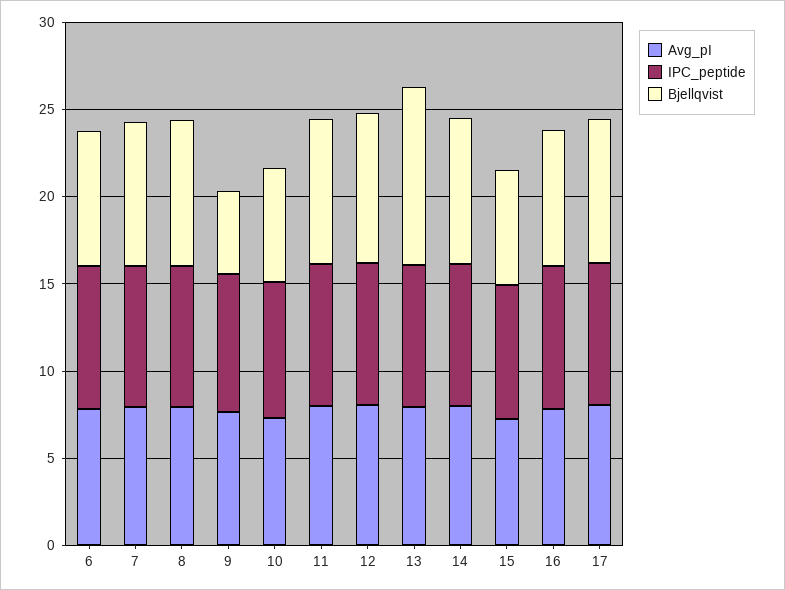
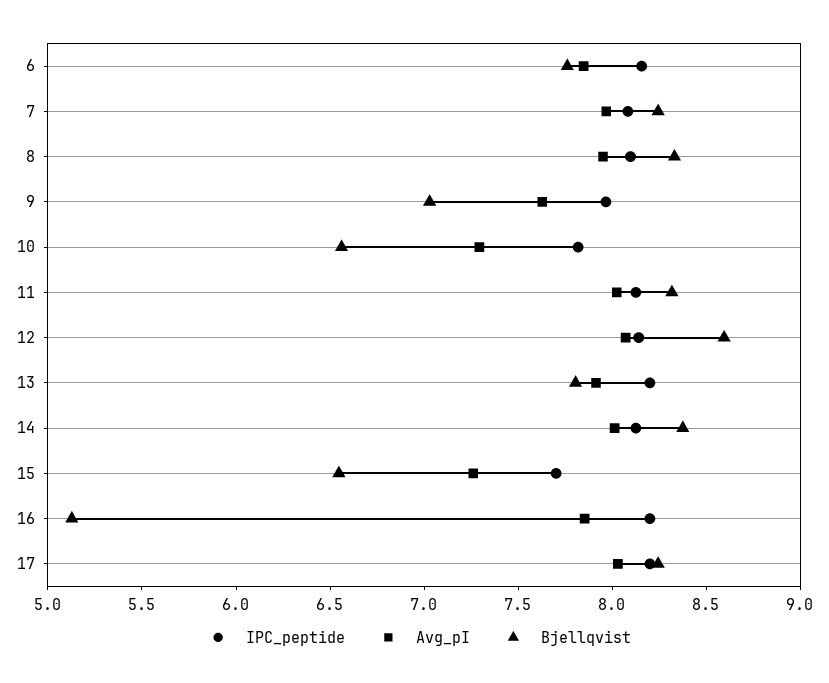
Bjellqvist, 9: 5 -> 7
Bjellqvist, 13: 10 -> 7.8
Bjellqvist, 16: 8 -> 5.1

